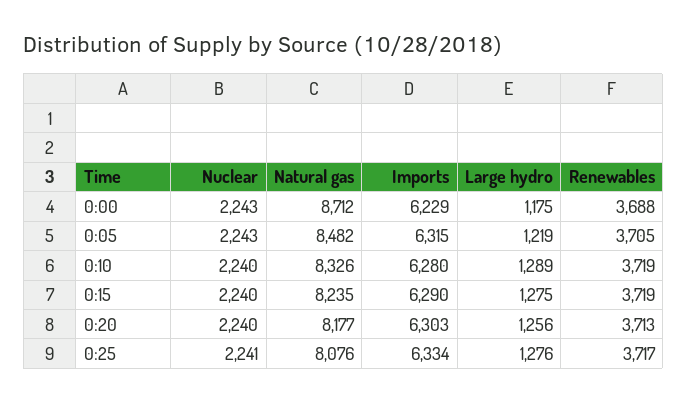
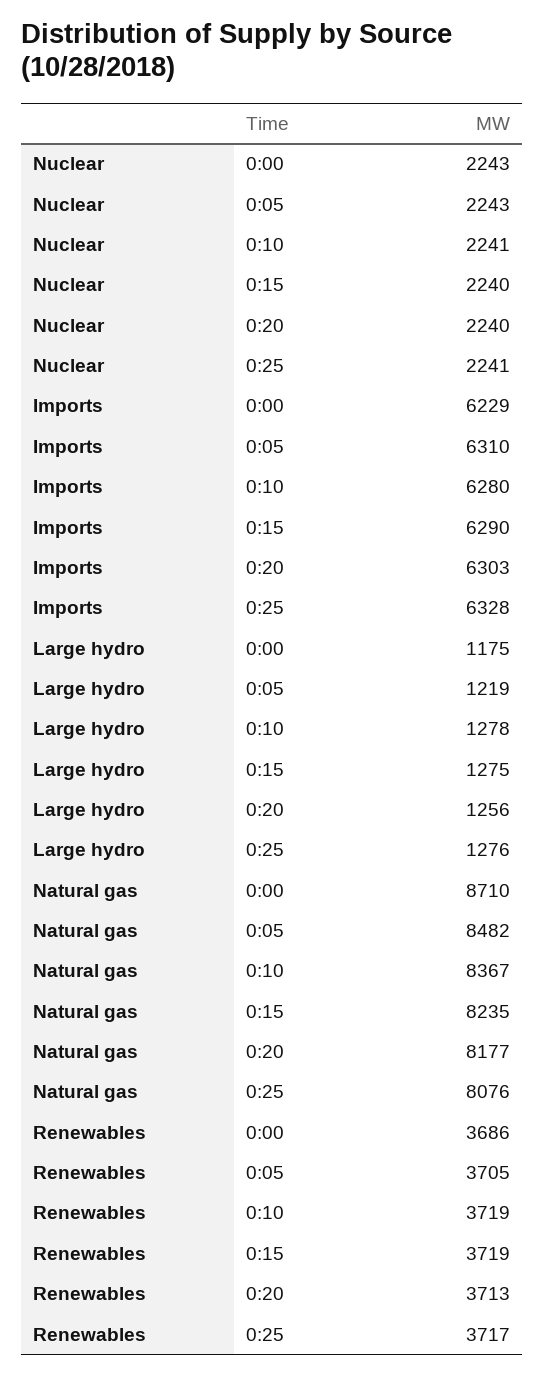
Natural gas, 0:00: 8712 -> 8710
Renewables, 0:00: 3688 -> 3686
Imports, 0:05: 6315 -> 6310
Nuclear, 0:10: 2240 -> 2241
Natural gas, 0:10: 8326 -> 8367
Large hydro, 0:10: 1289 -> 1278
Imports, 0:25: 6334 -> 6328

